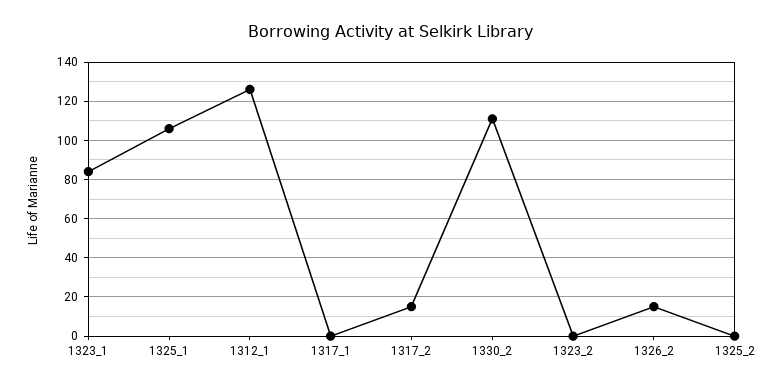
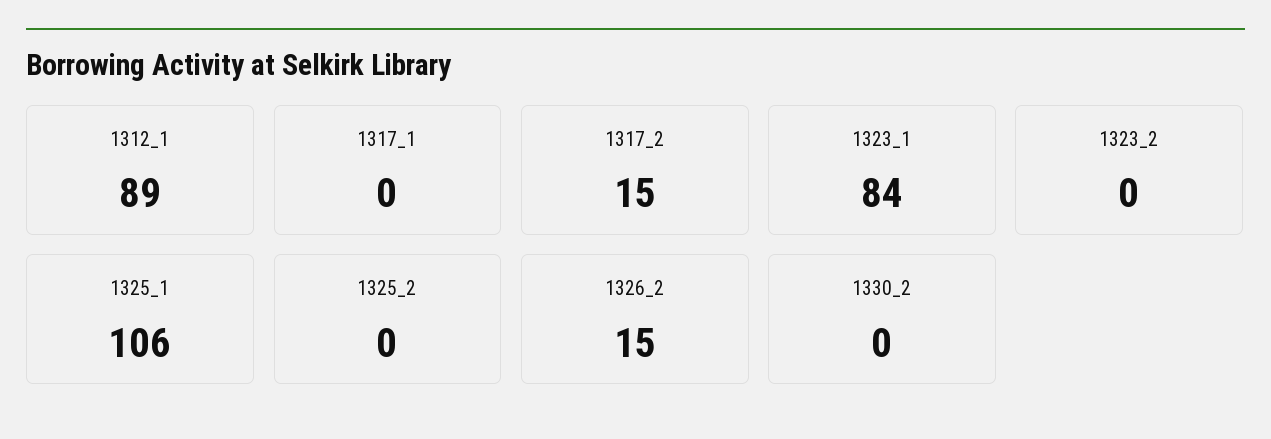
1312_1: 125 -> 89
1330_2: 110 -> 0

